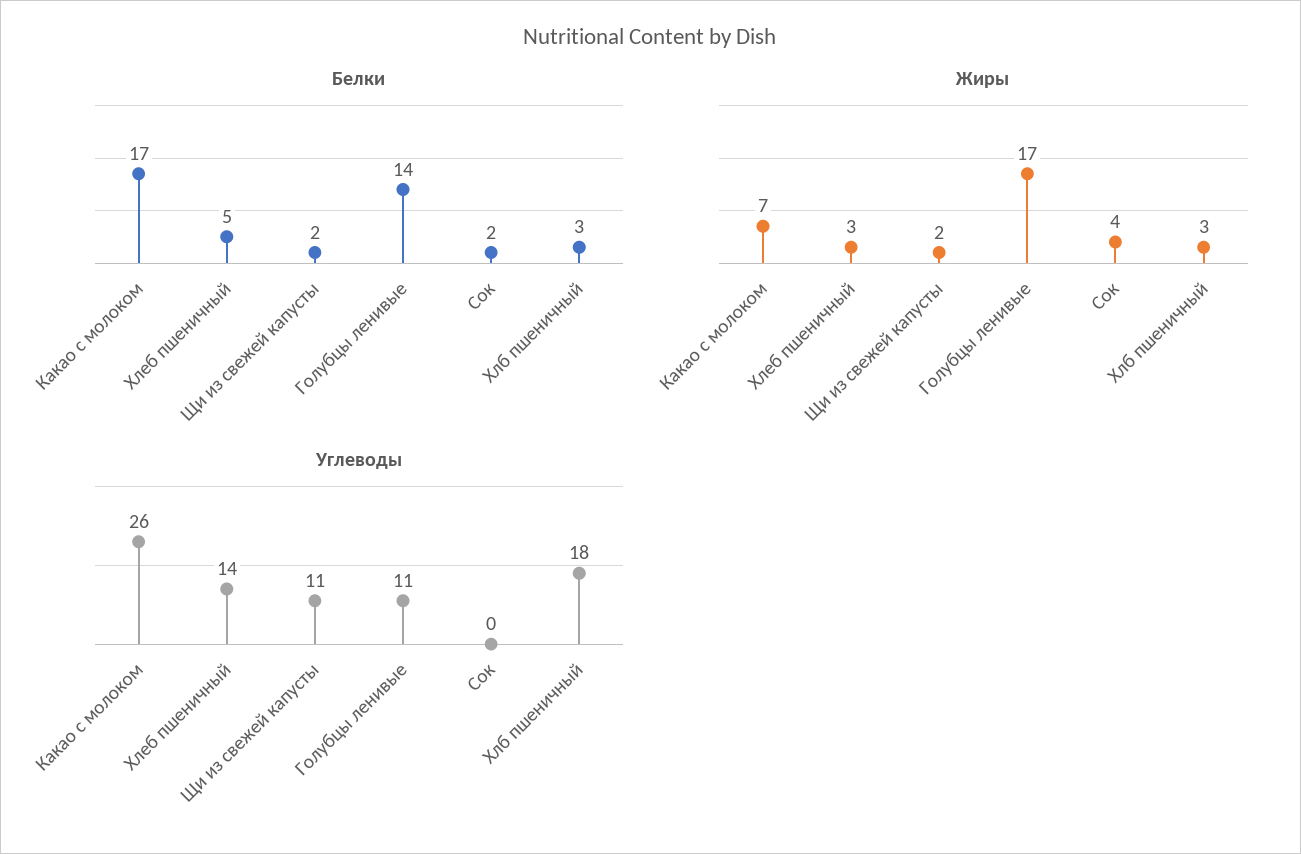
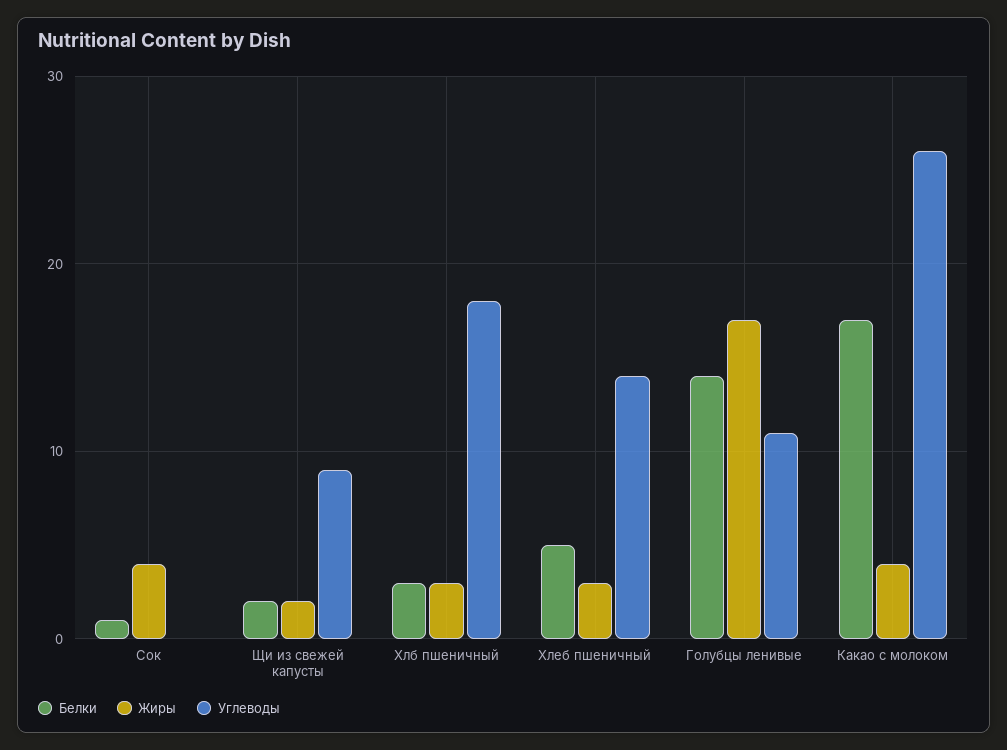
Белки, Сок: 2 -> 1
Жиры, Какао с молоком: 7 -> 4
Углеводы, Щи из свежей капусты: 11 -> 9

